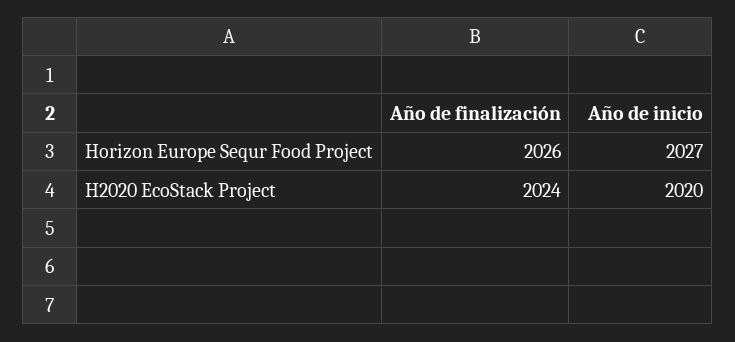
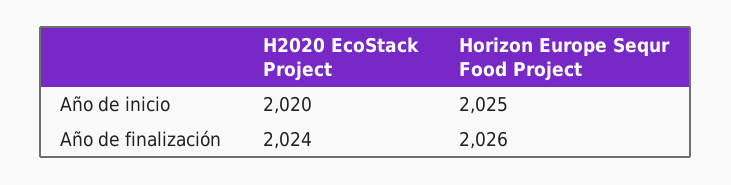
Año de inicio, Horizon Europe Sequr Food Project: 2027 -> 2025

